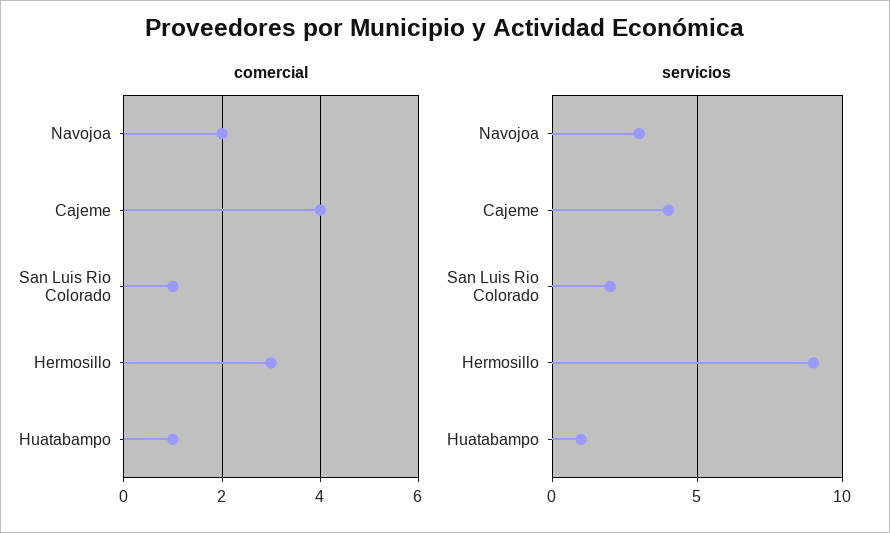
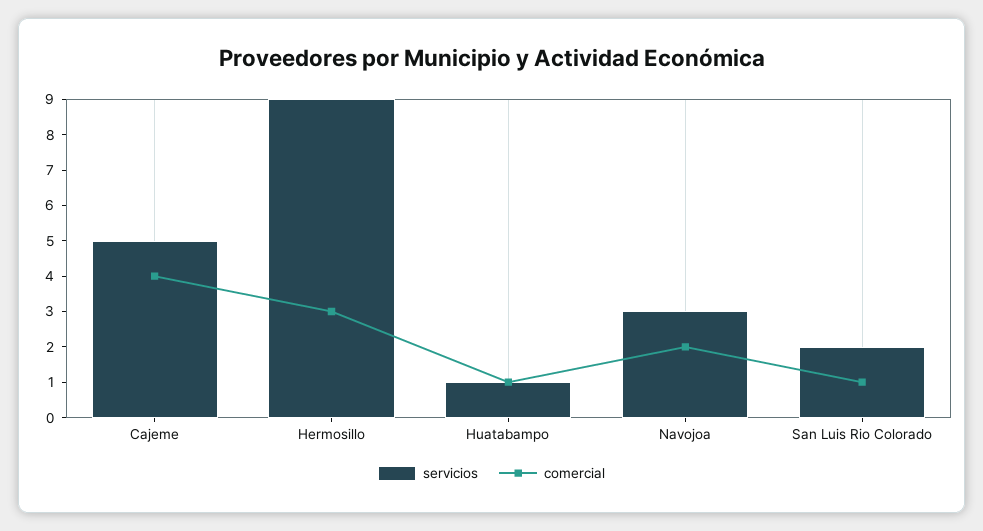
servicios, Cajeme: 4 -> 5

